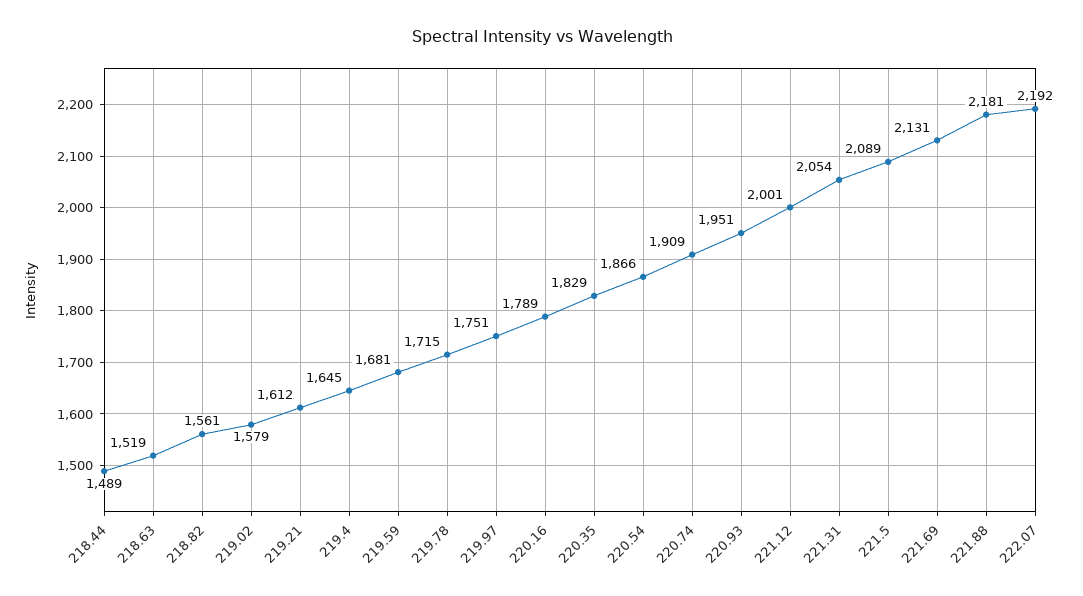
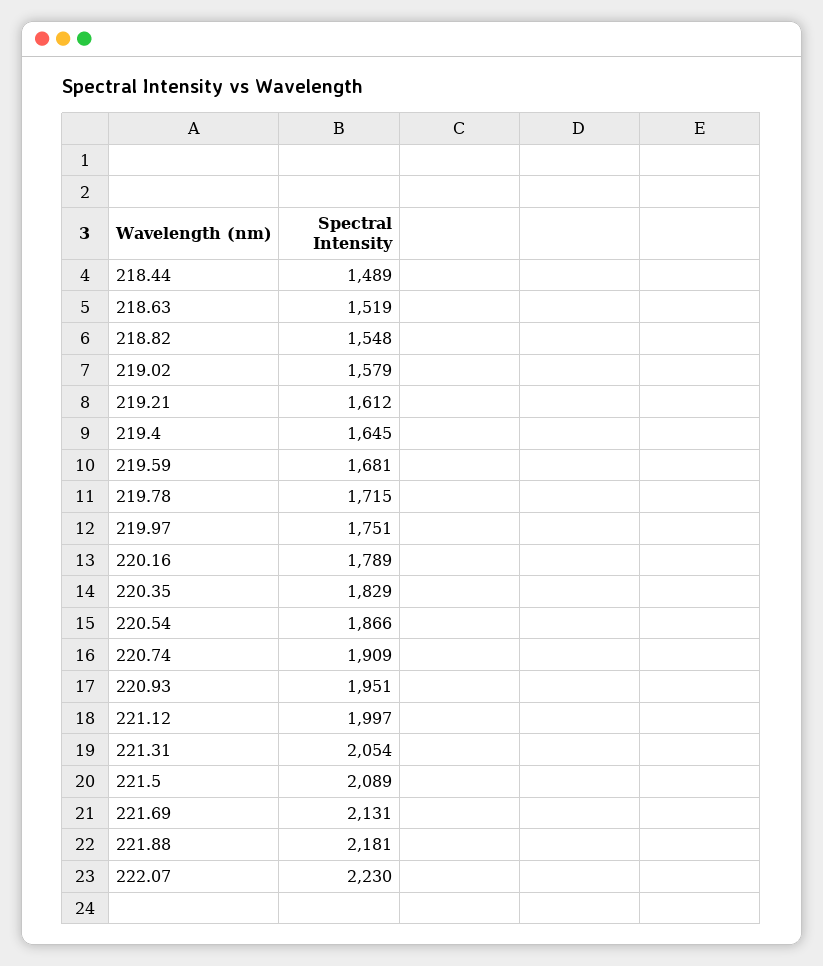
218.82: 1561 -> 1548
221.12: 2001 -> 1997
222.07: 2192 -> 2230

